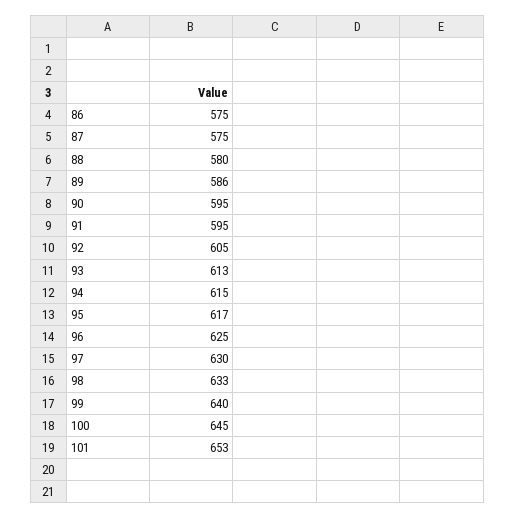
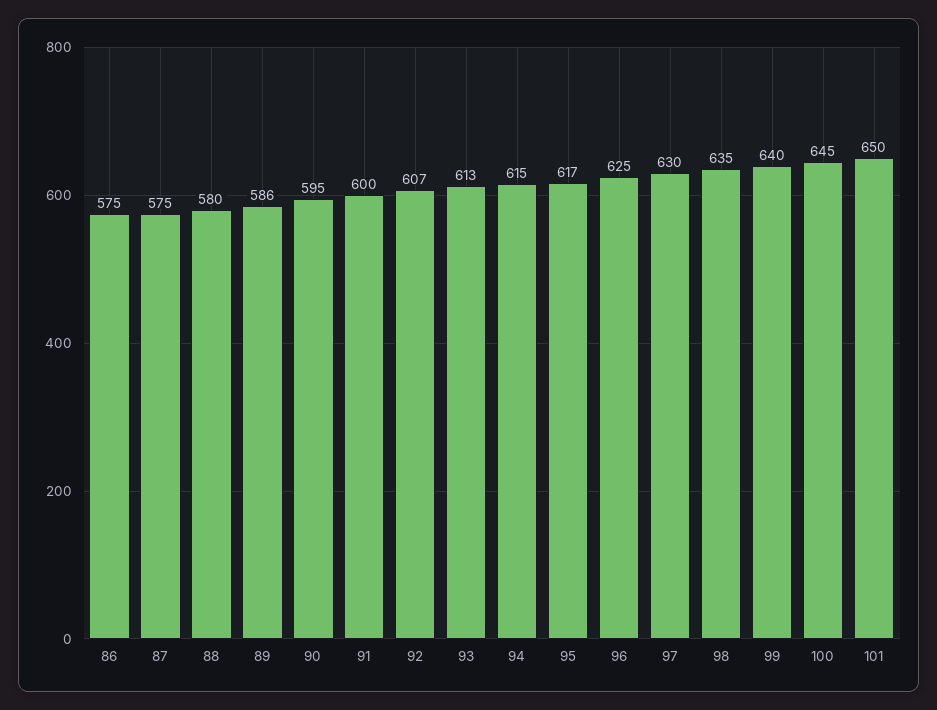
91: 595 -> 600
92: 605 -> 607
98: 633 -> 635
101: 653 -> 650

